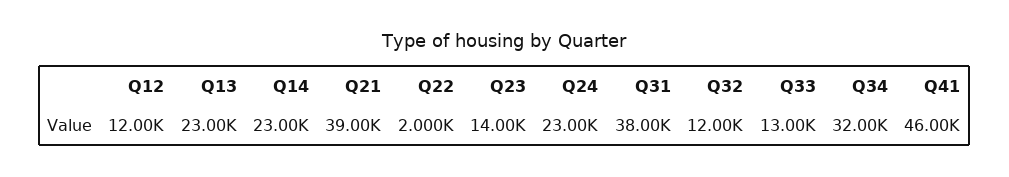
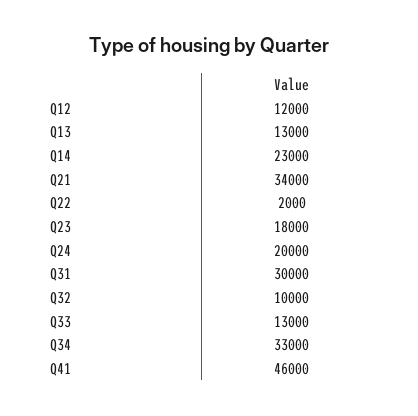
Q13: 23000 -> 13000
Q21: 39000 -> 34000
Q23: 14000 -> 18000
Q24: 23000 -> 20000
Q31: 38000 -> 30000
Q32: 12000 -> 10000
Q34: 32000 -> 33000

